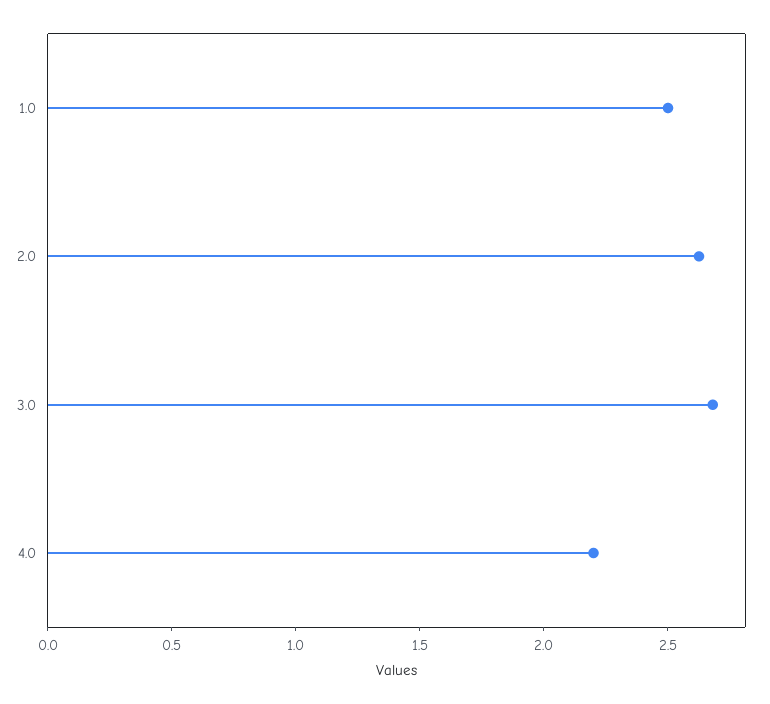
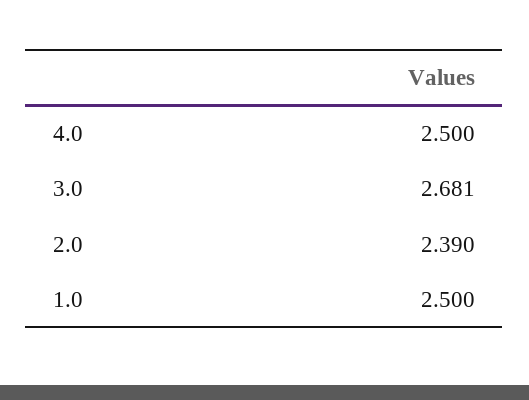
2.0: 2.6 -> 2.39
4.0: 2.2 -> 2.5

